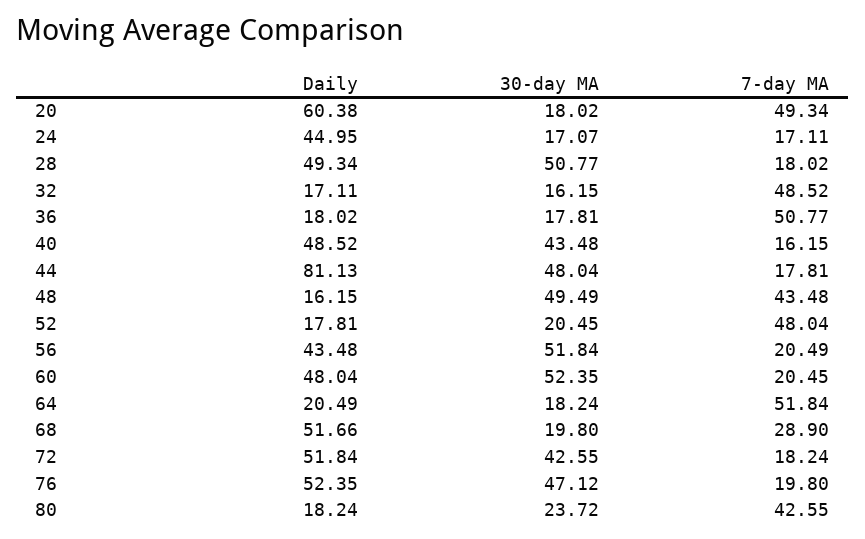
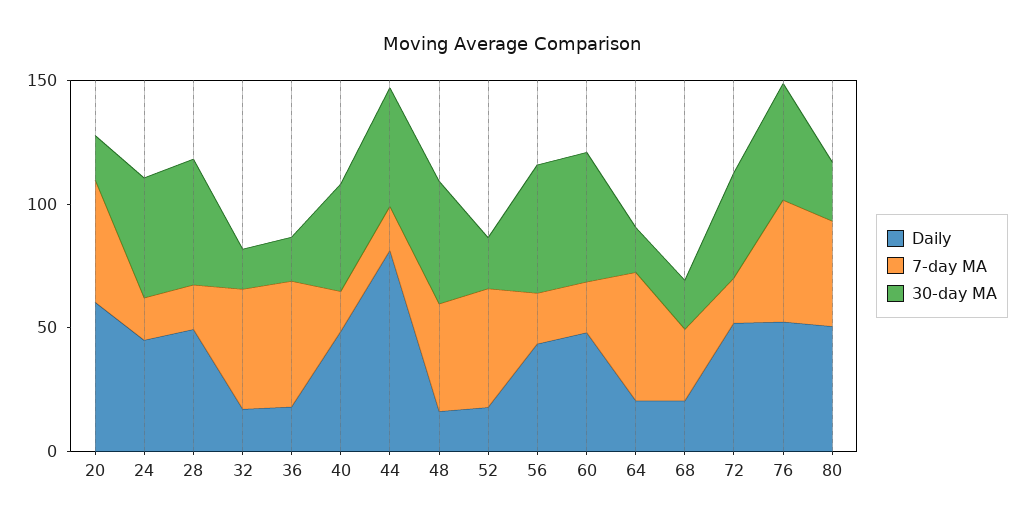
30-day MA, 24: 17.07 -> 50
Daily, 68: 51.66 -> 20
7-day MA, 76: 19.8 -> 50
Daily, 80: 18.24 -> 50

